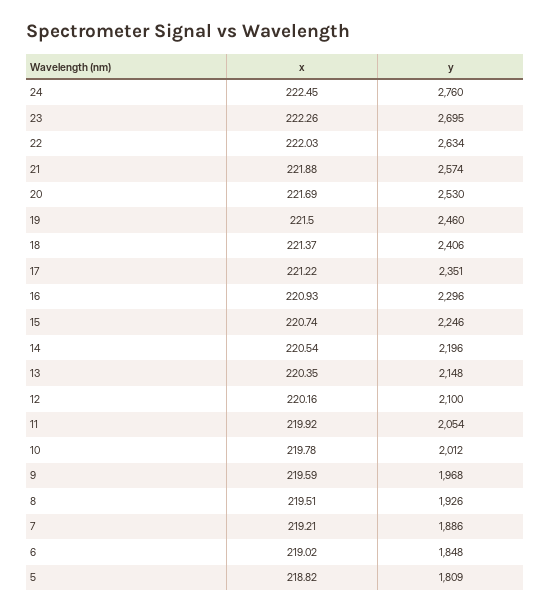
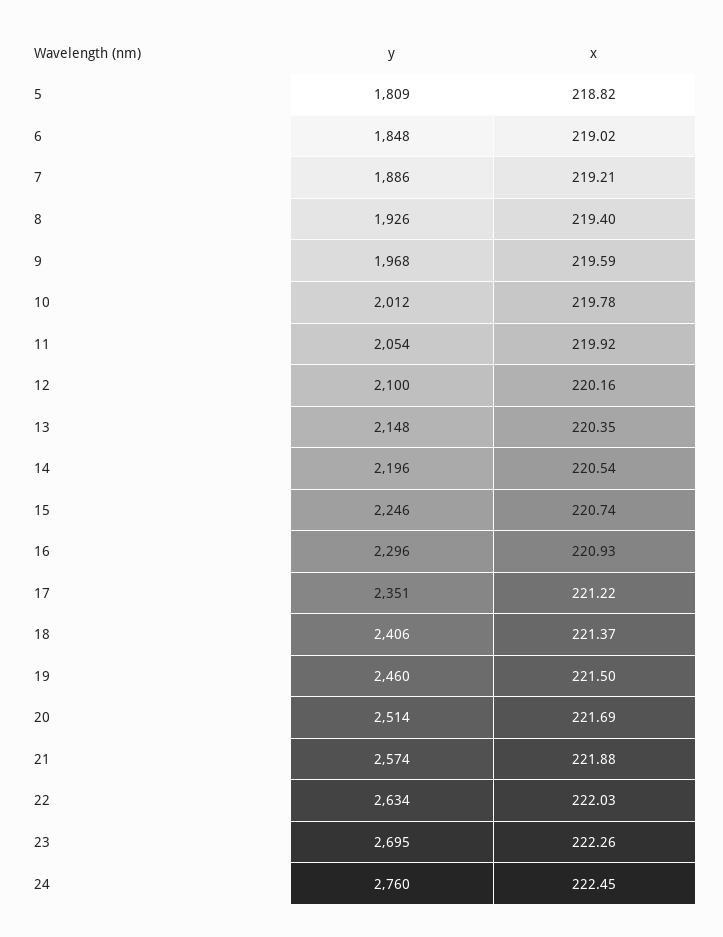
y, 20: 2530 -> 2514
x, 8: 219.51 -> 219.4

